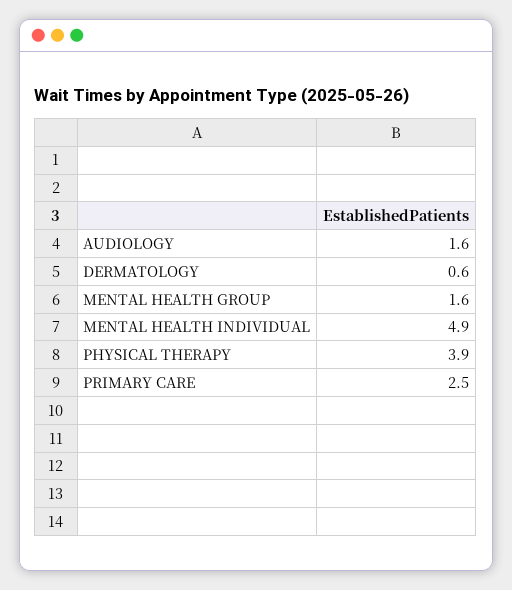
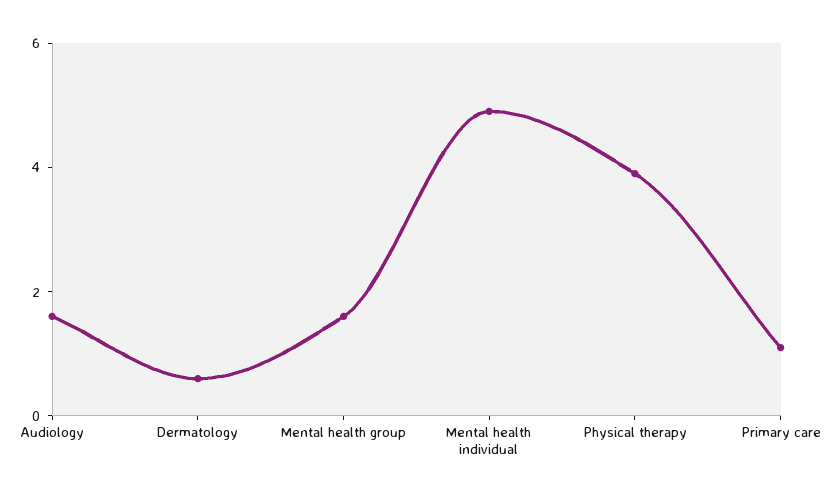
PRIMARY CARE: 2.5 -> 1

